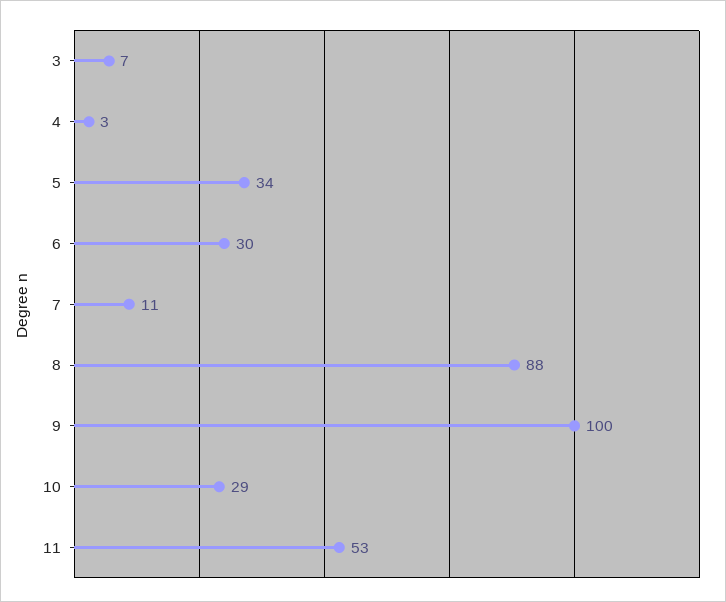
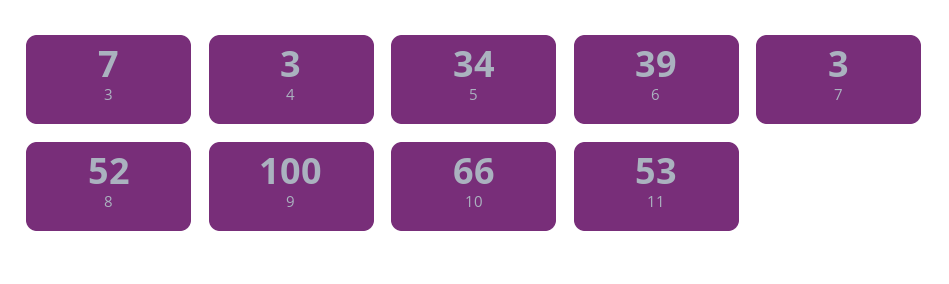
6: 30 -> 39
7: 11 -> 3
8: 88 -> 52
10: 29 -> 66

